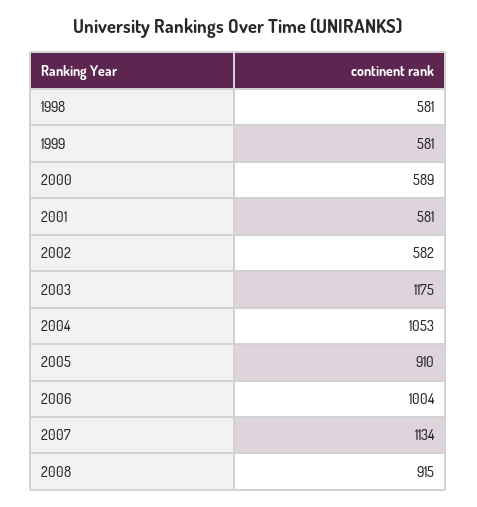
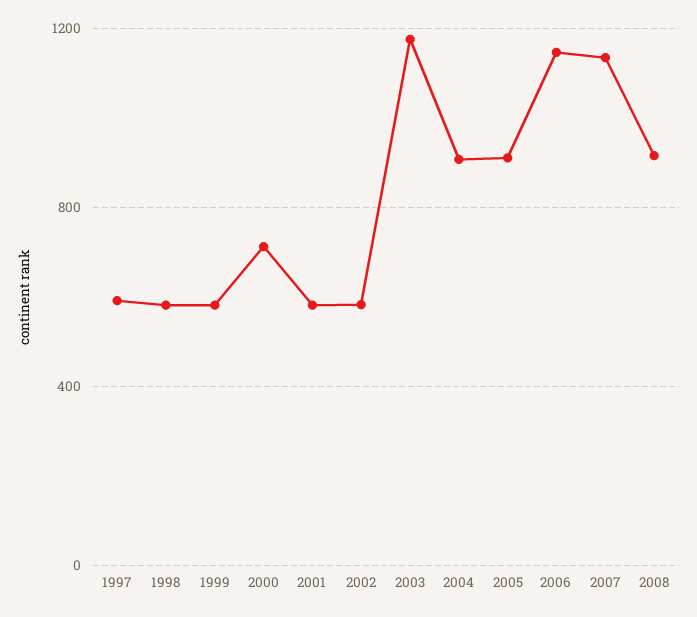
2000: 589 -> 700
2004: 1053 -> 900
2006: 1004 -> 1150
1997: none -> 600

